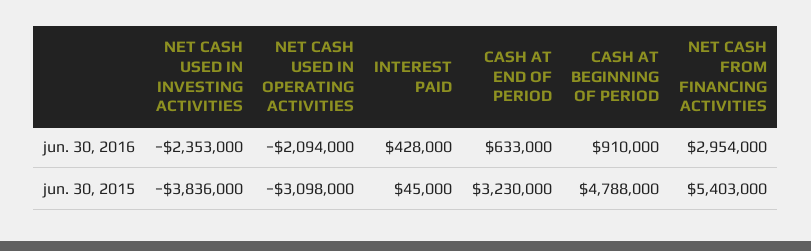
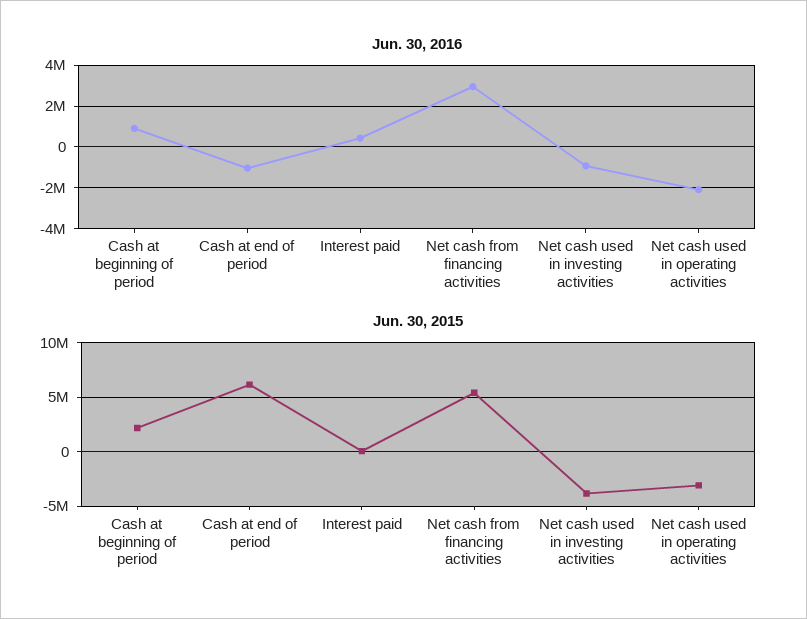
jun. 30, 2016, NET CASH USED IN INVESTING ACTIVITIES: -2353000 -> -1000000
jun. 30, 2016, CASH AT END OF PERIOD: 633000 -> -1000000
jun. 30, 2015, CASH AT END OF PERIOD: 3230000 -> 6000000
jun. 30, 2015, CASH AT BEGINNING OF PERIOD: 4788000 -> 2000000

